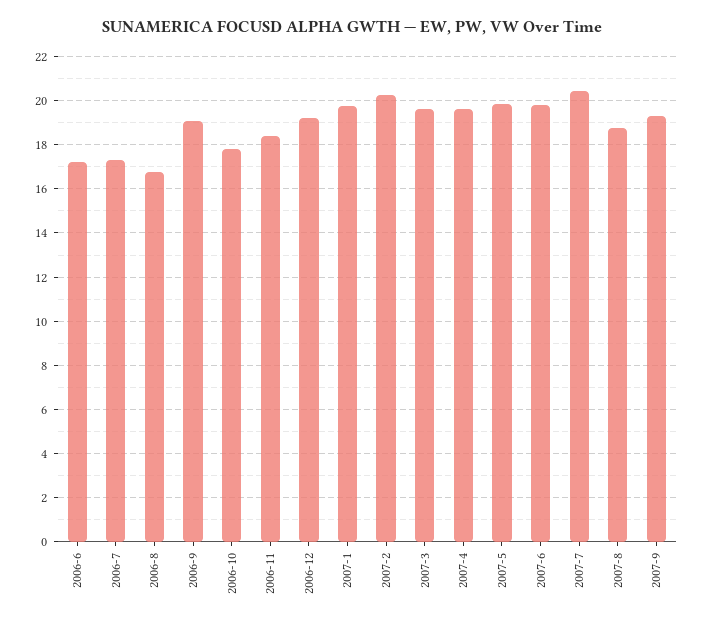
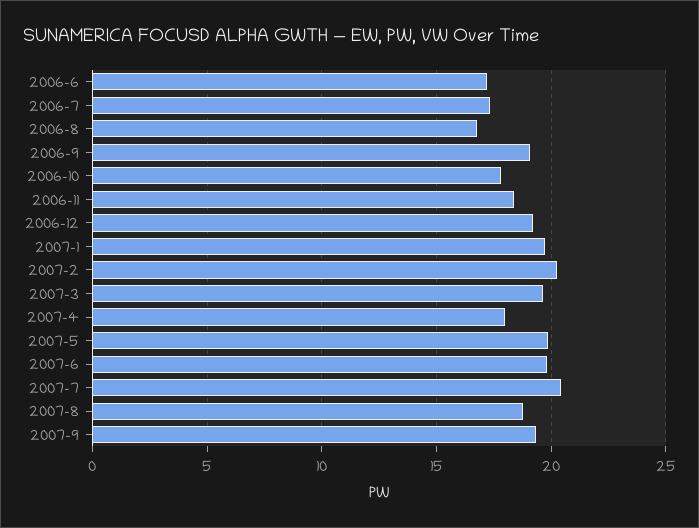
2007-4: 19.5 -> 18

